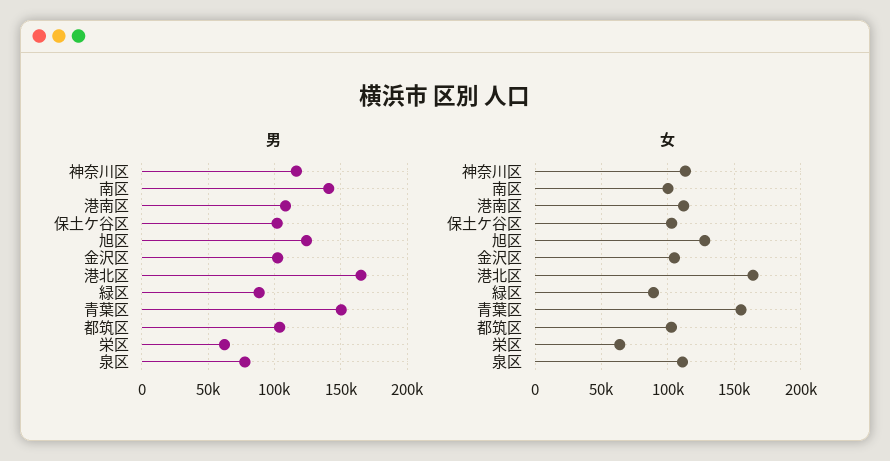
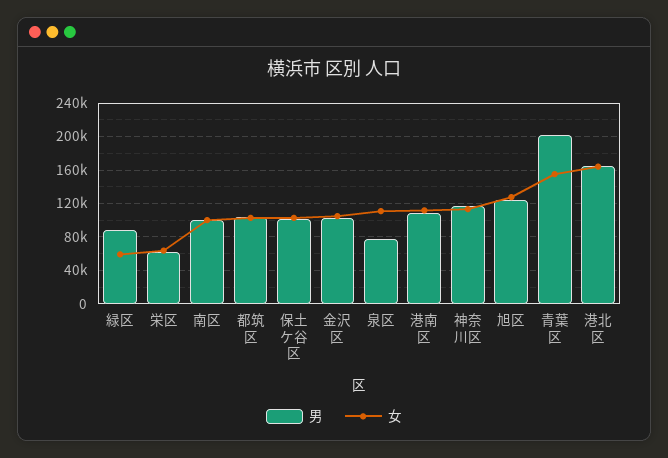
男, 南区: 140000 -> 100000
男, 青葉区: 150000 -> 200000
女, 緑区: 90000 -> 60000

